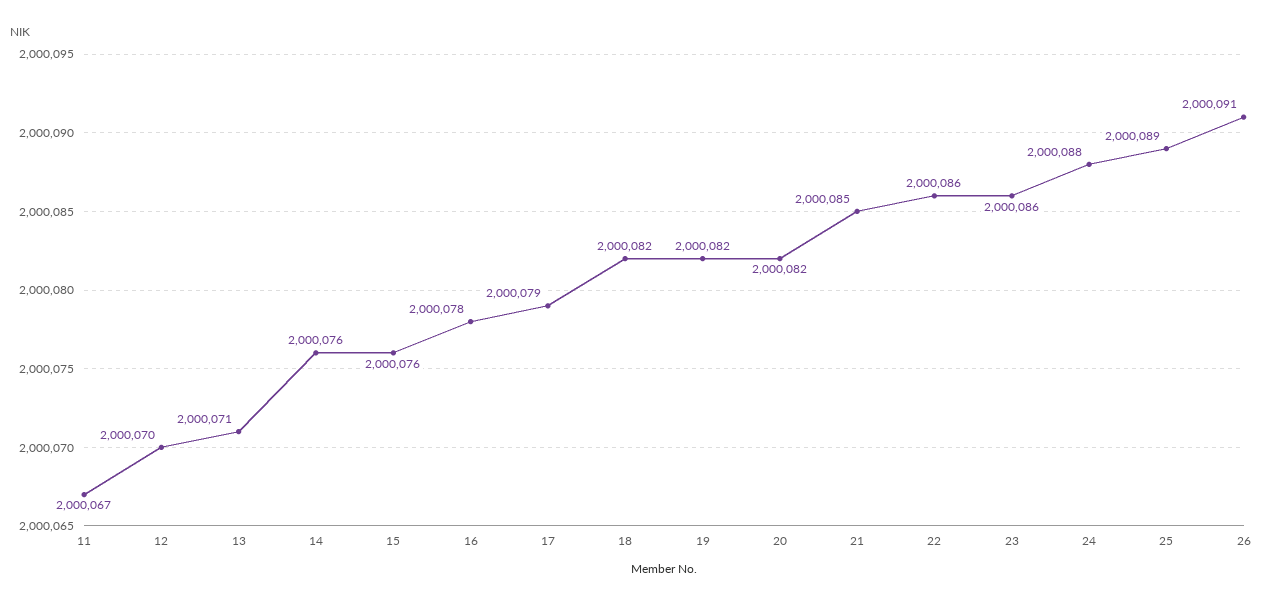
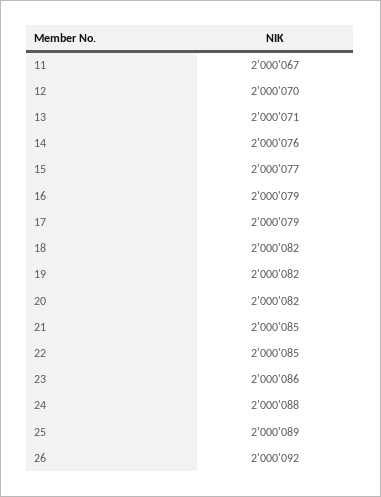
15: 2000076 -> 2000077
16: 2000078 -> 2000079
22: 2000086 -> 2000085
26: 2000091 -> 2000092

